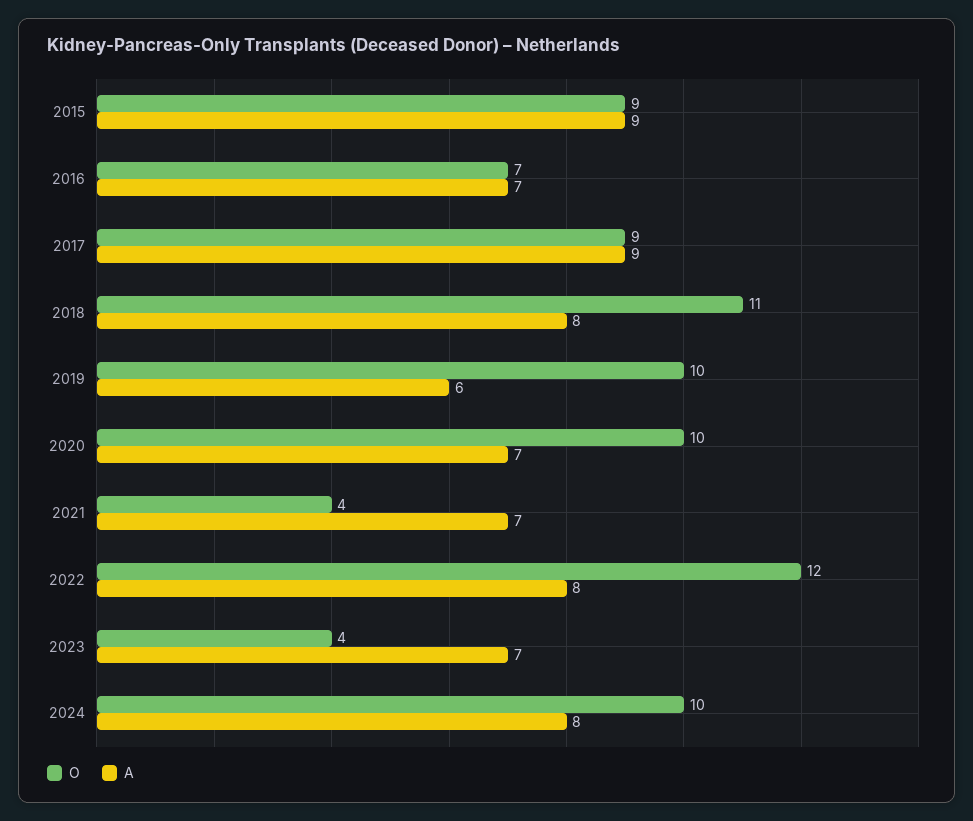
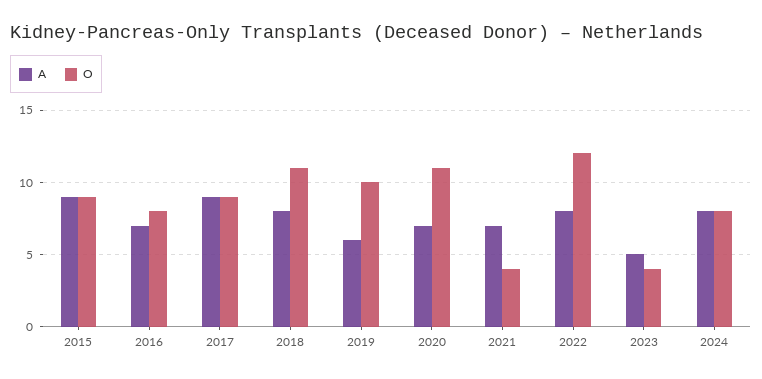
O, 2016: 7 -> 8
O, 2020: 10 -> 11
A, 2023: 7 -> 5
O, 2024: 10 -> 8

